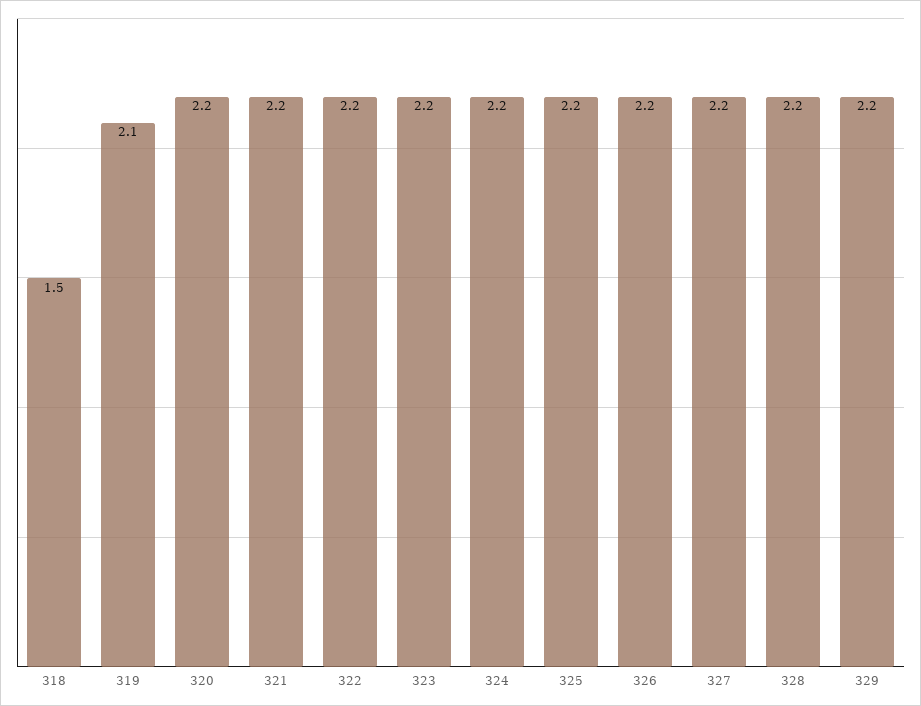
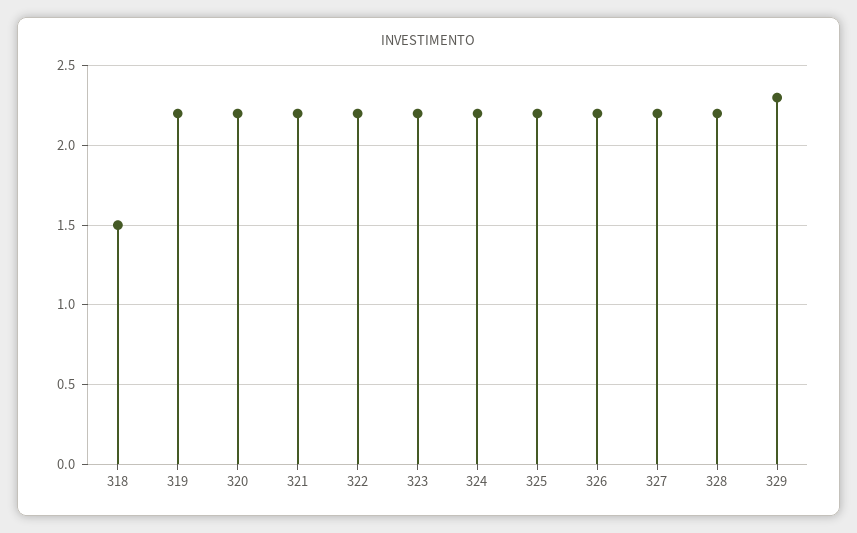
319: 2.1 -> 2.2
329: 2.2 -> 2.3

